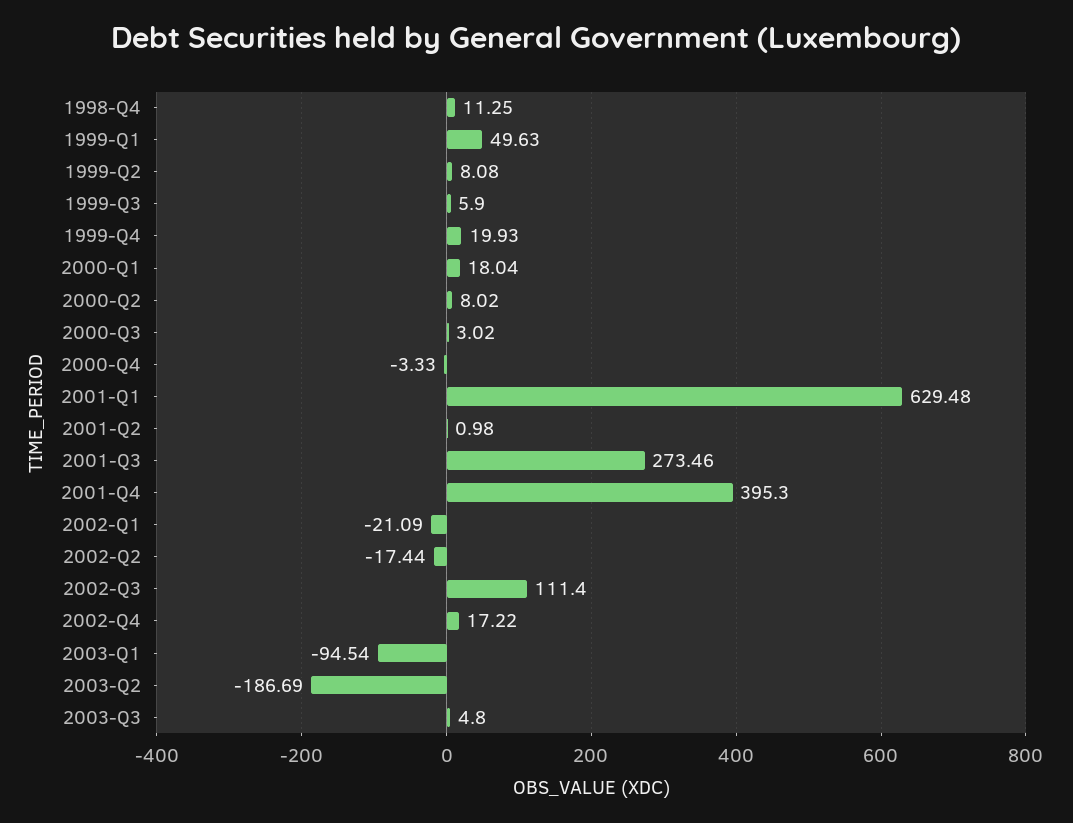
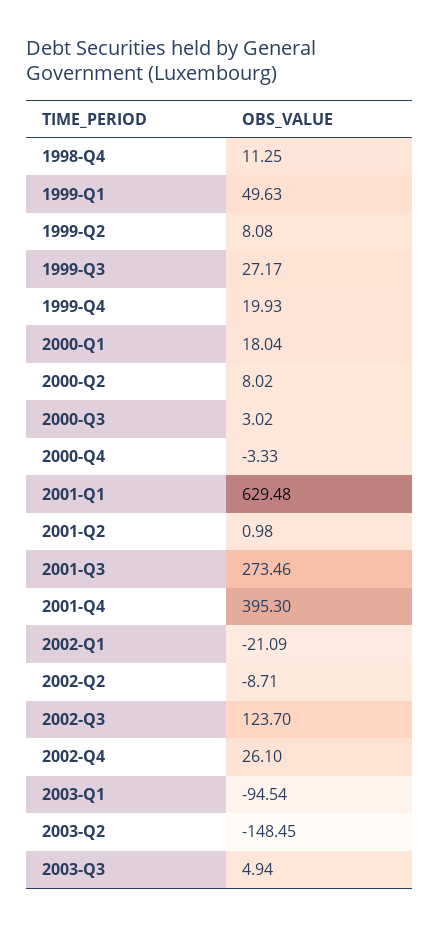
1999-Q3: 5.9 -> 27.17
2002-Q2: -17.44 -> -8.71
2002-Q3: 111.4 -> 123.7
2002-Q4: 17.22 -> 26.1
2003-Q2: -186.69 -> -148.45
2003-Q3: 4.8 -> 4.94

